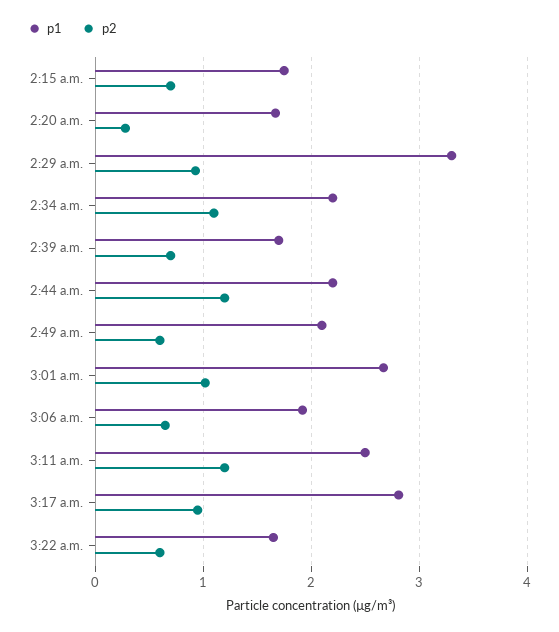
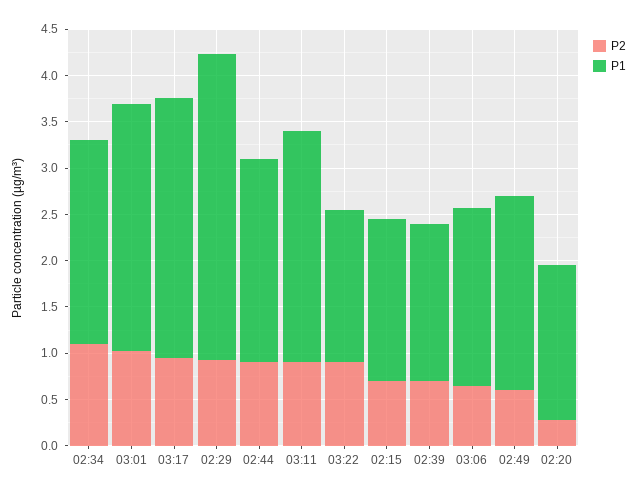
p2, 2:44 a.m.: 1.2 -> 0.9
p2, 3:11 a.m.: 1.2 -> 0.9
p2, 3:22 a.m.: 0.6 -> 0.9

